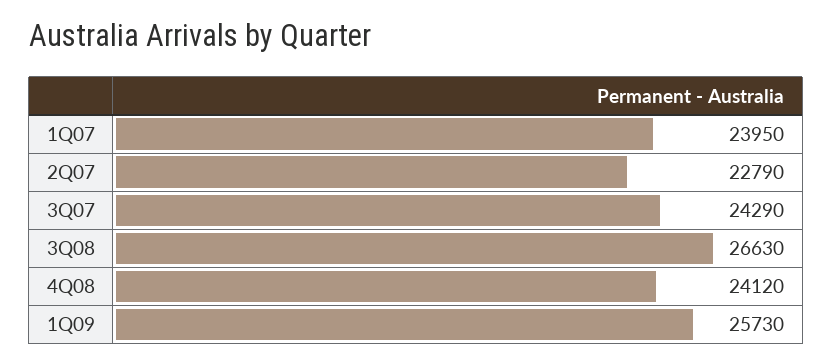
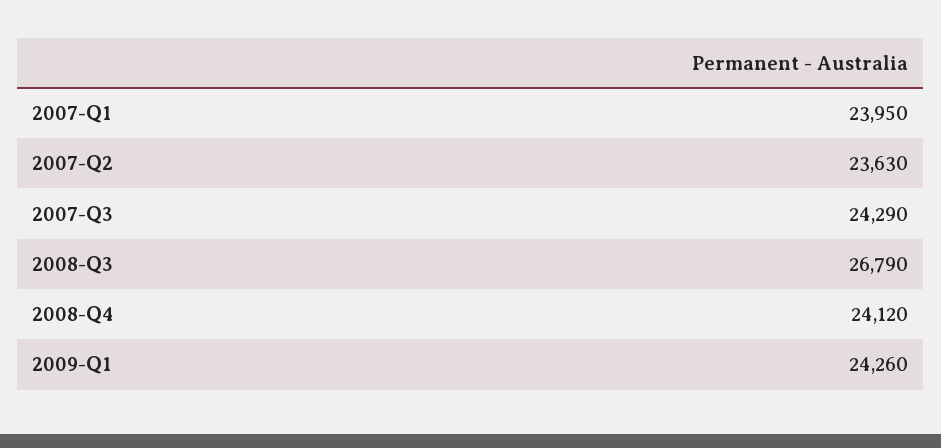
2Q07: 22790 -> 23630
3Q08: 26630 -> 26790
1Q09: 25730 -> 24260

